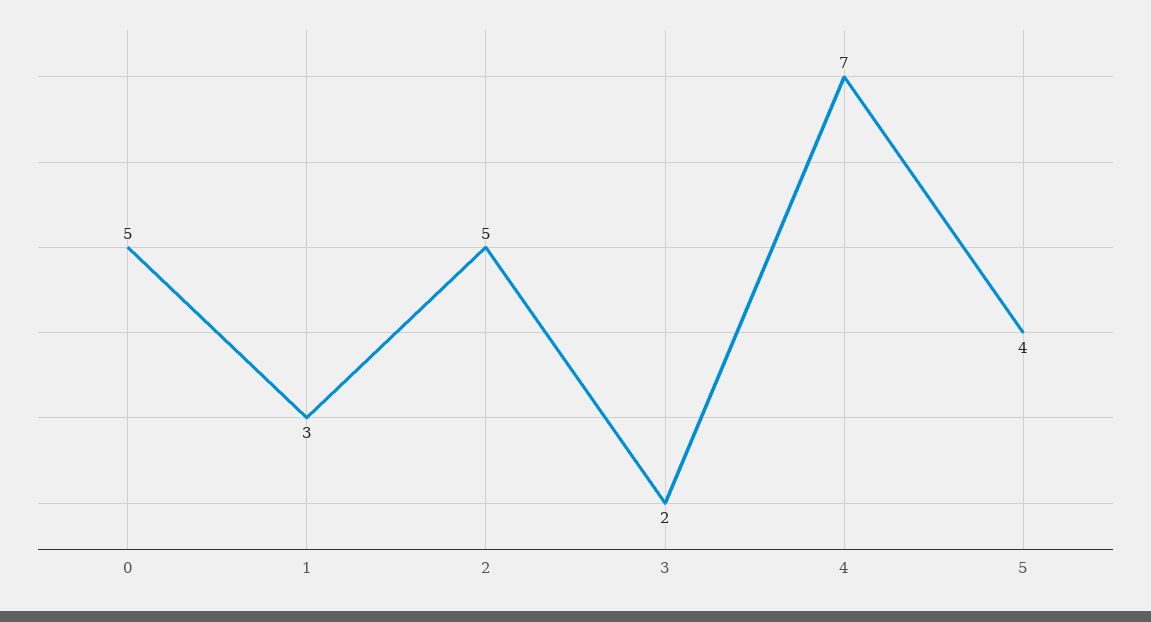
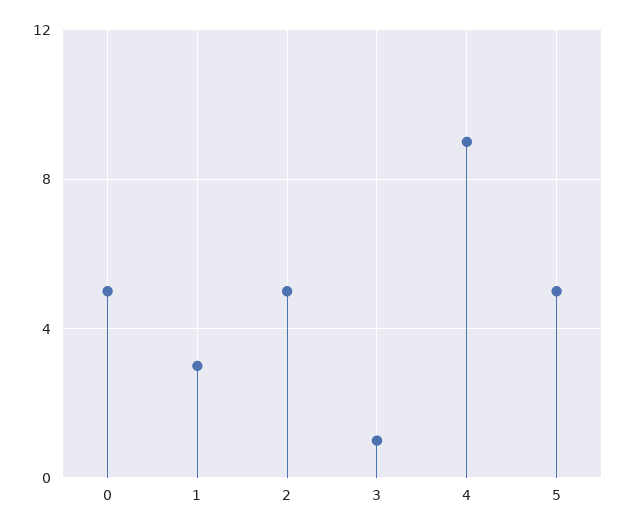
3: 2 -> 1
4: 7 -> 9
5: 4 -> 5

